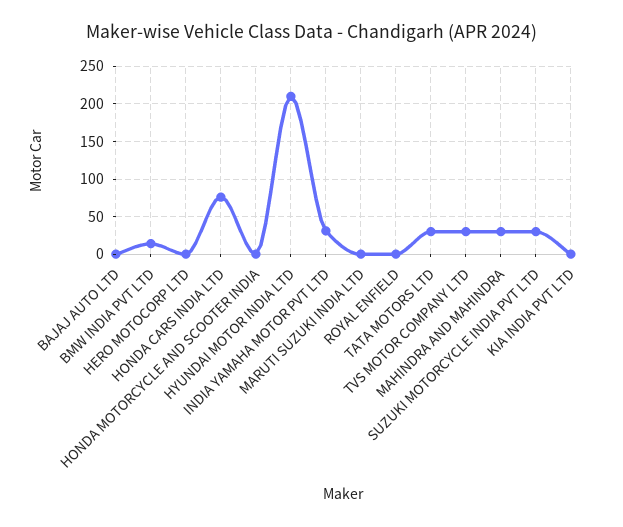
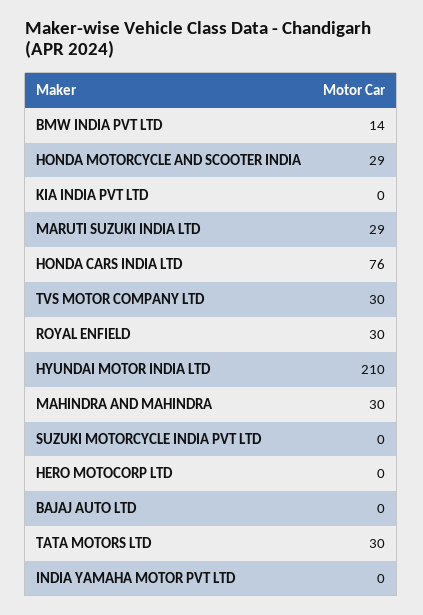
HONDA MOTORCYCLE AND SCOOTER INDIA: 0 -> 29
INDIA YAMAHA MOTOR PVT LTD: 30 -> 0
MARUTI SUZUKI INDIA LTD: 0 -> 29
ROYAL ENFIELD: 0 -> 30
SUZUKI MOTORCYCLE INDIA PVT LTD: 30 -> 0

